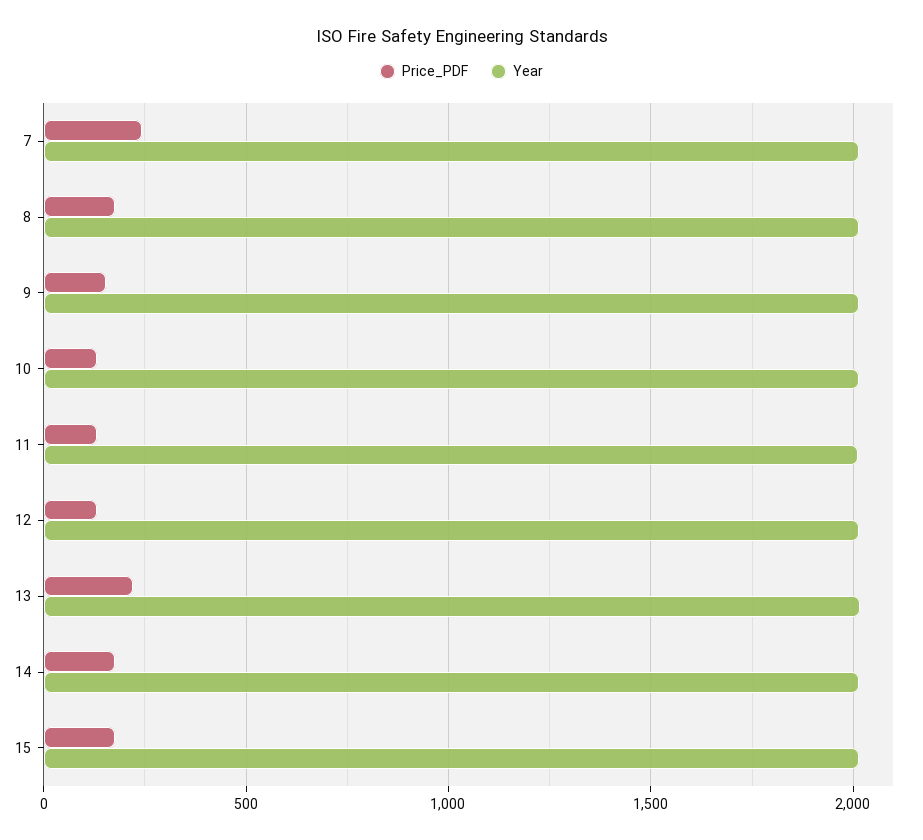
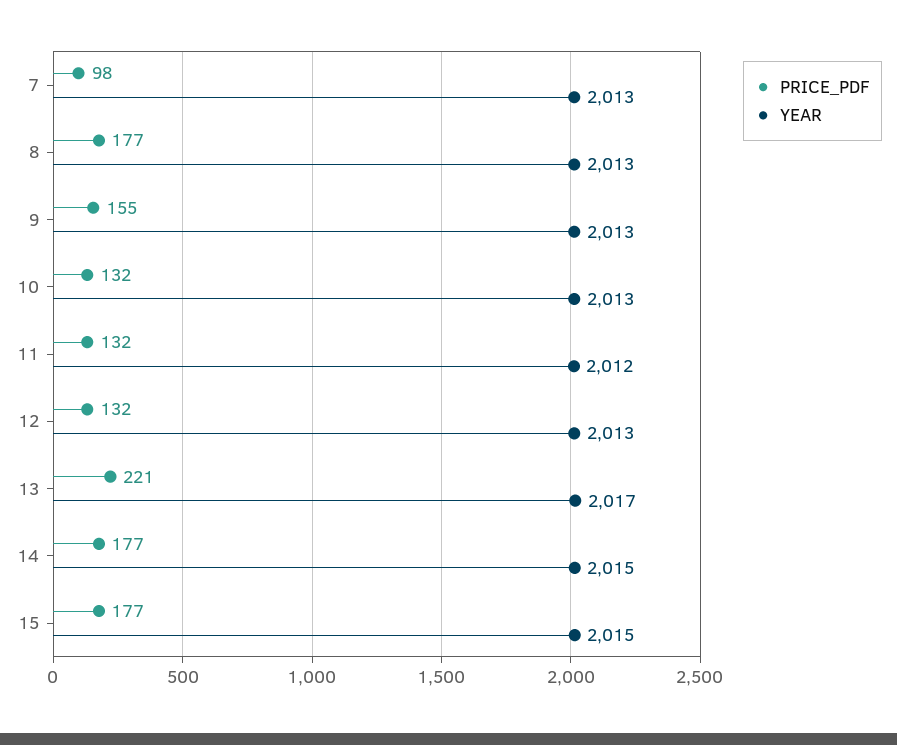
Price_PDF, 7: 250 -> 98

